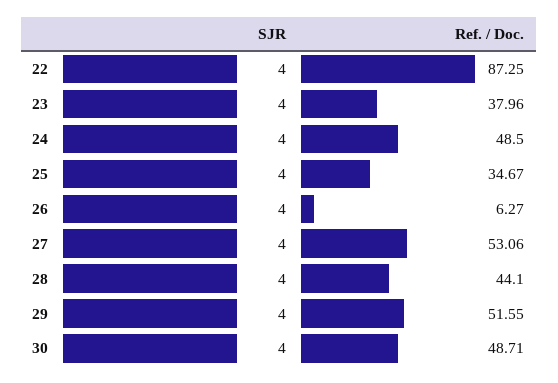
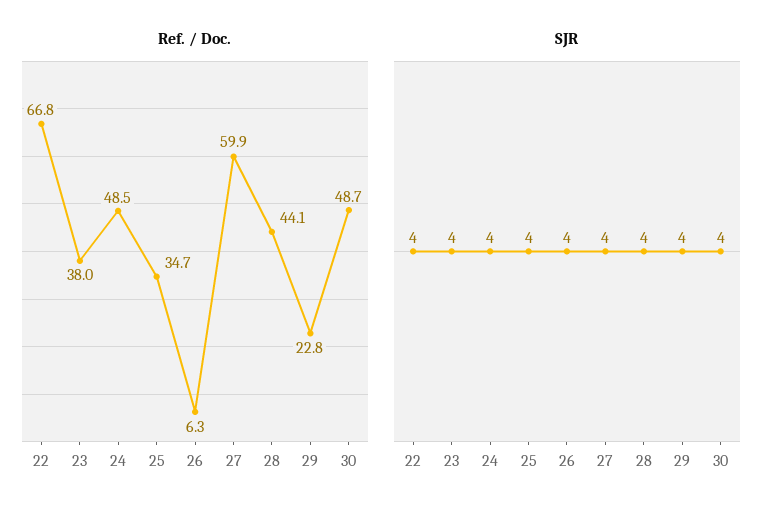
Ref. / Doc., 22: 87.25 -> 66.8
Ref. / Doc., 27: 53.06 -> 59.9
Ref. / Doc., 29: 51.55 -> 22.8

